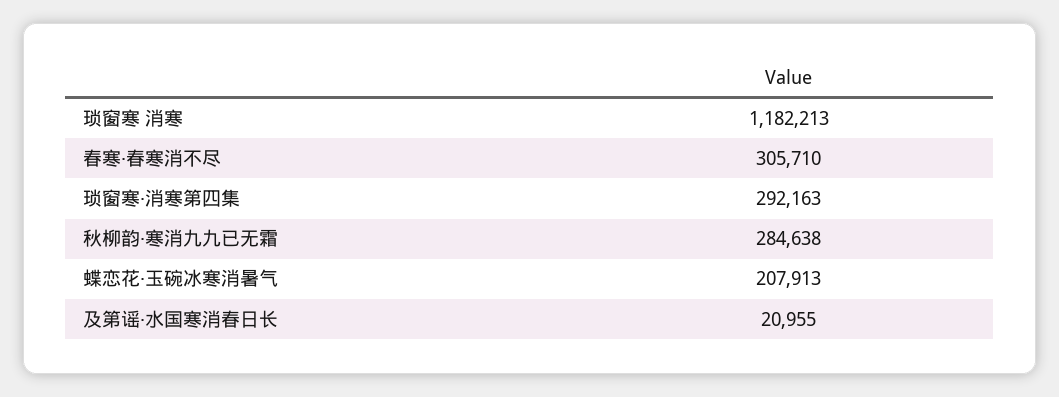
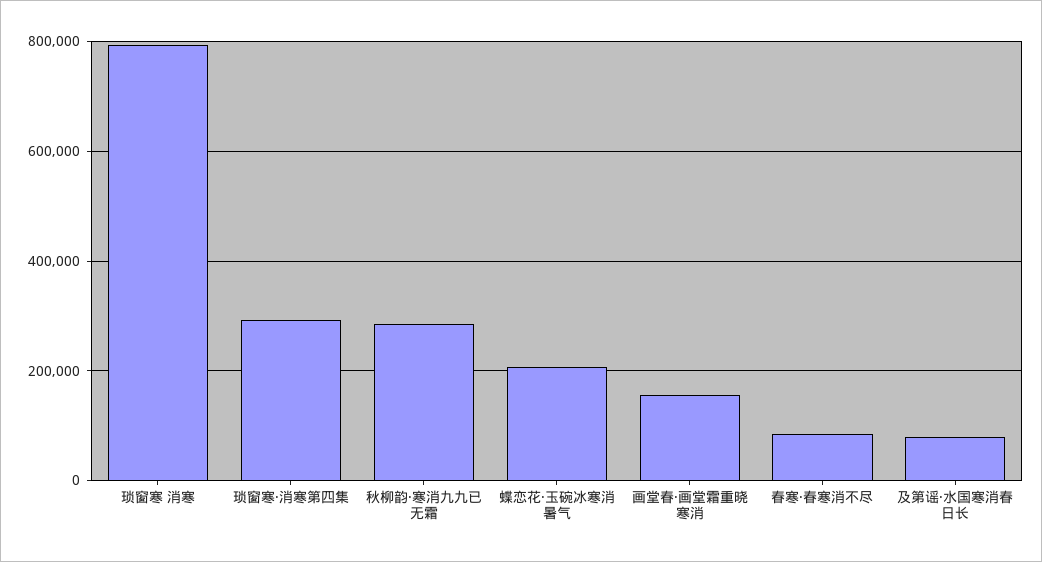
琐窗寒 消寒: 1182213 -> 800000
春寒·春寒消不尽: 305710 -> 80000
及第谣·水国寒消春日长: 20955 -> 80000
画堂春·画堂霜重晓寒消: none -> 160000

